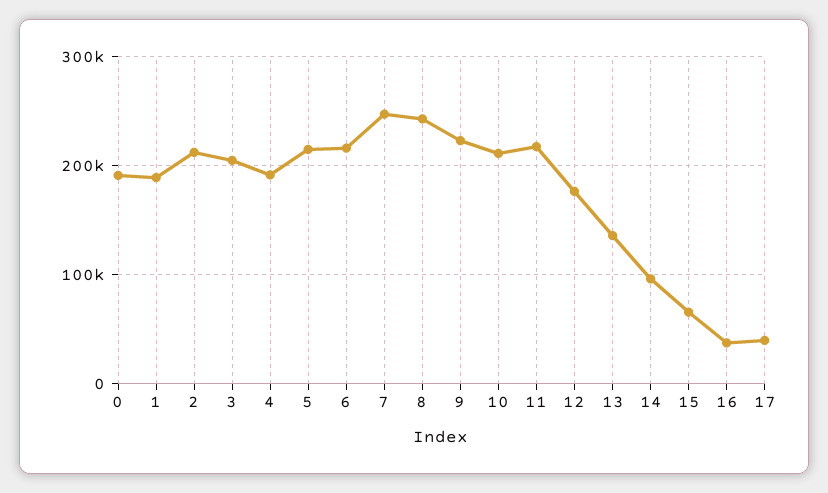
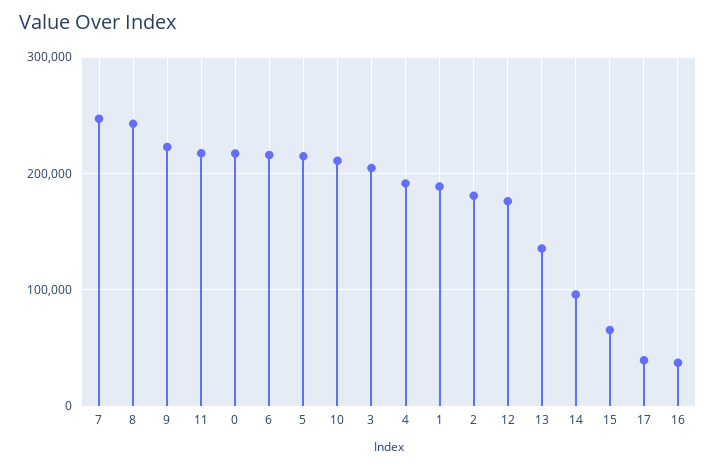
0: 190000 -> 220000
2: 210000 -> 180000

